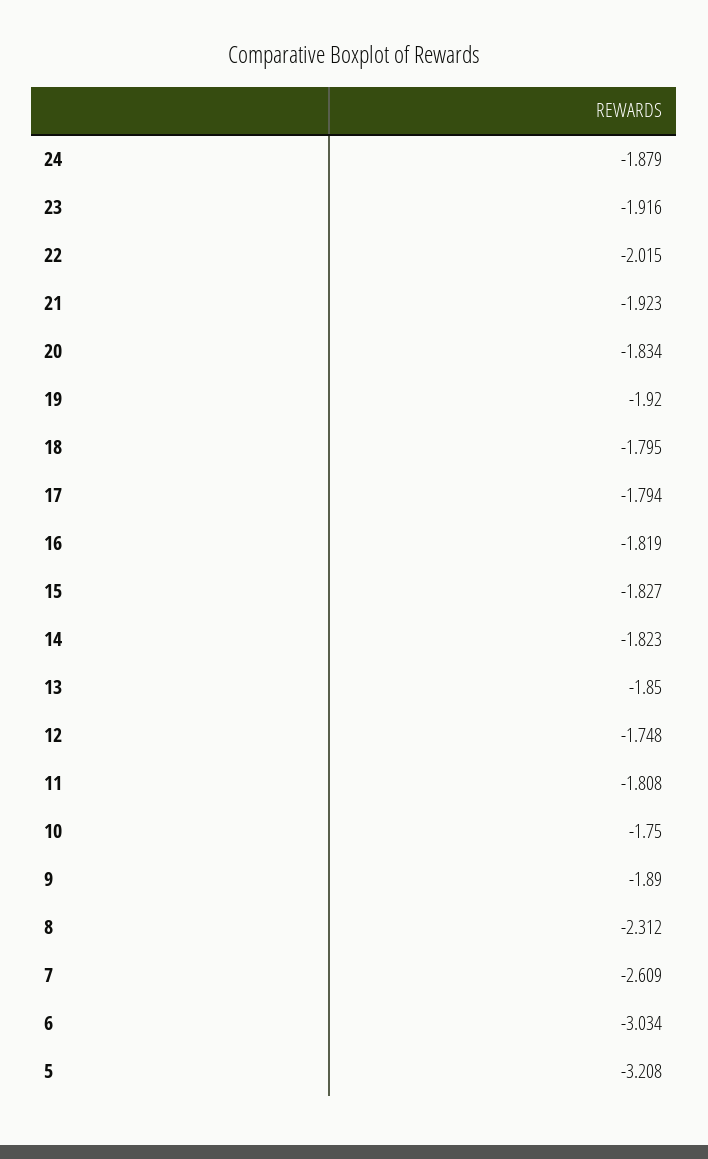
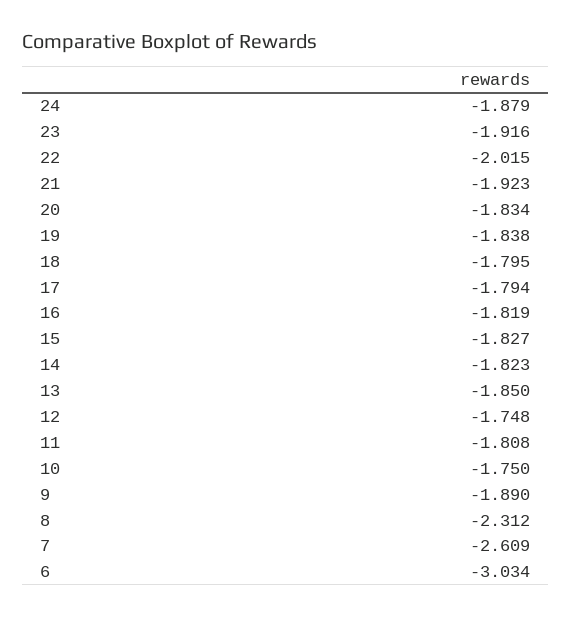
19: -1.92 -> -1.838
5: -3.208 -> none

